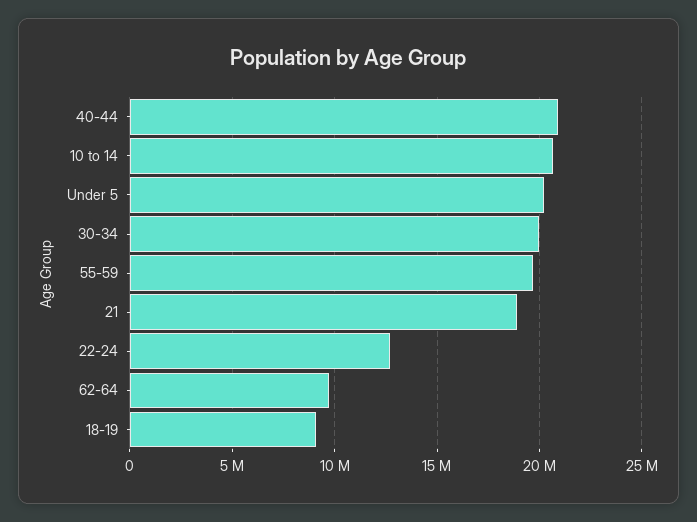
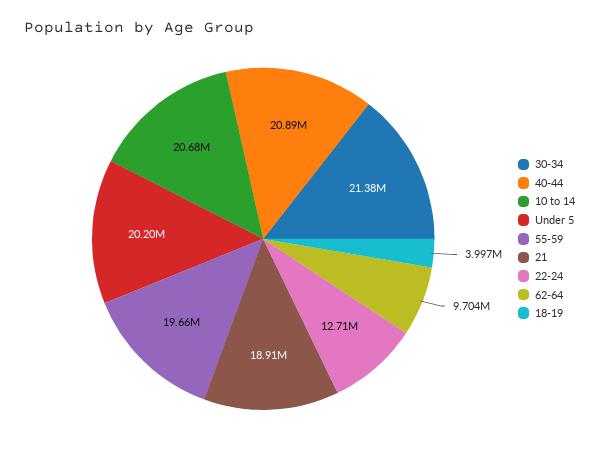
30-34: 20000000 -> 21380000
18-19: 9000000 -> 3997000

